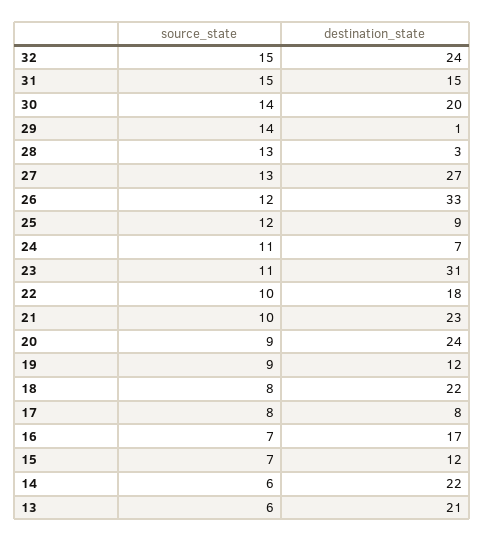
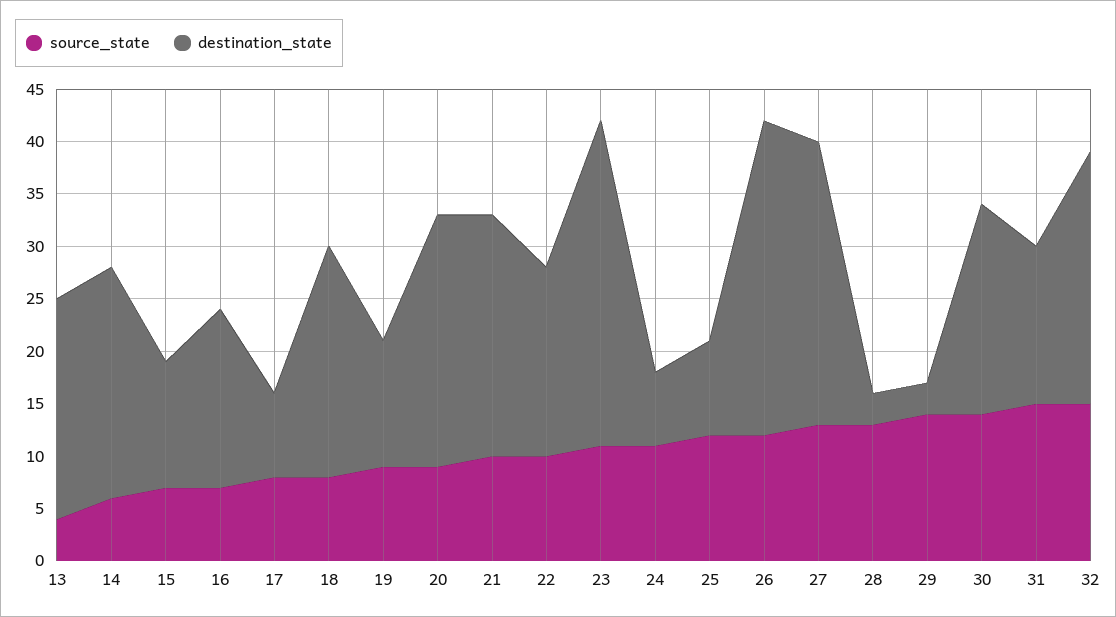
destination_state, 29: 1 -> 3
destination_state, 26: 33 -> 30
source_state, 13: 6 -> 4

